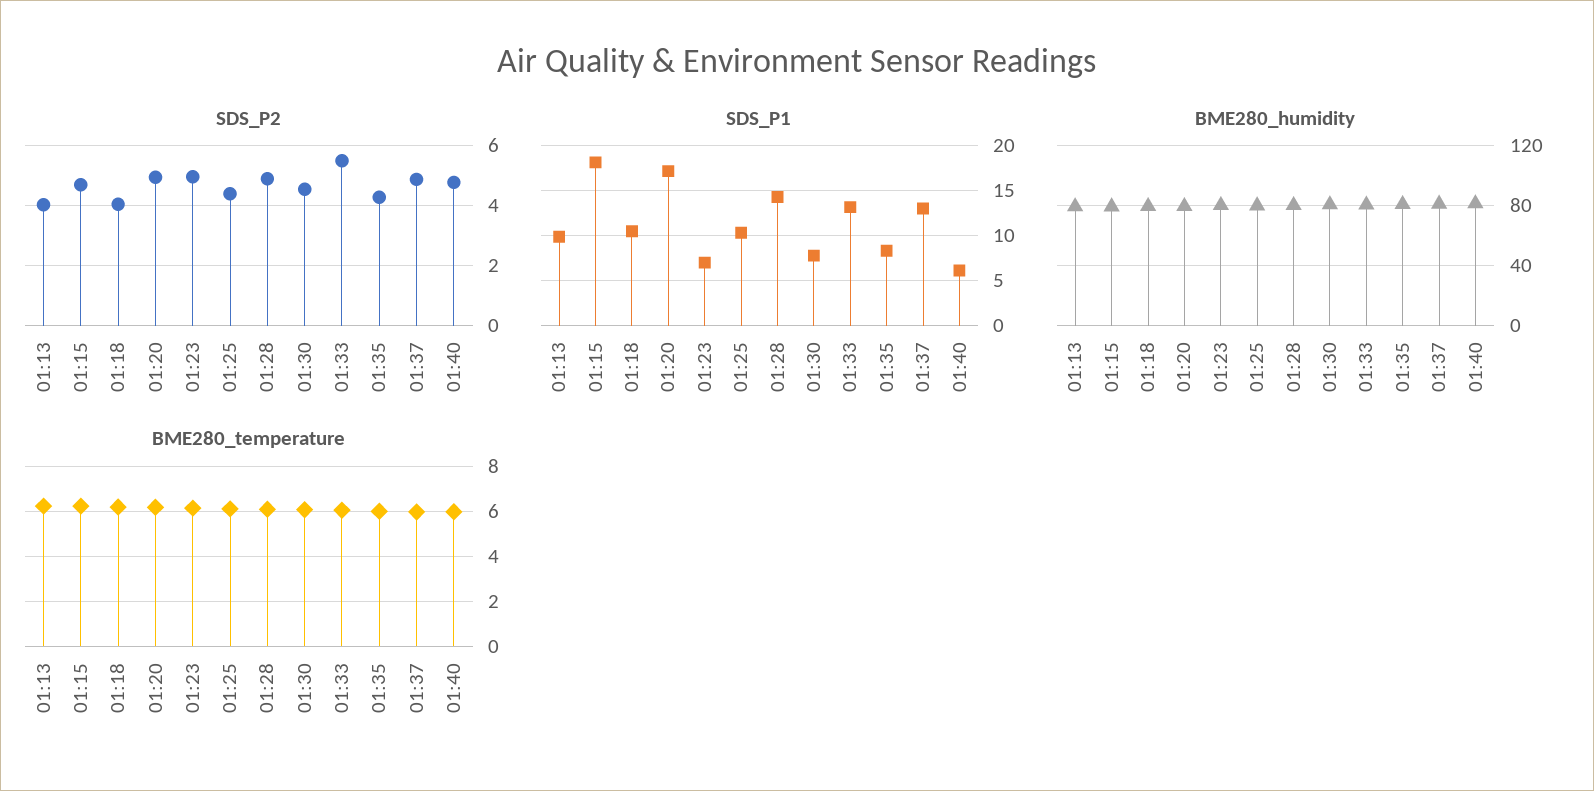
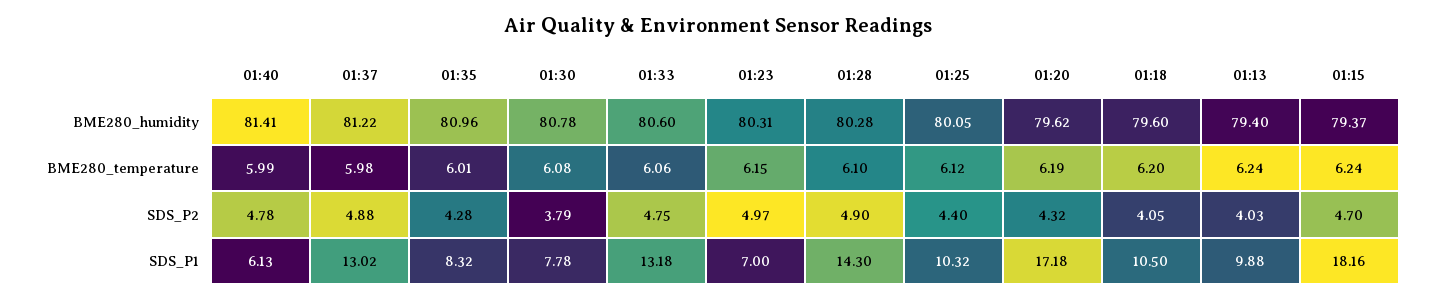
SDS_P2, 01:20: 5 -> 4.32
SDS_P2, 01:30: 4.5 -> 3.79
SDS_P2, 01:33: 5.5 -> 4.75

